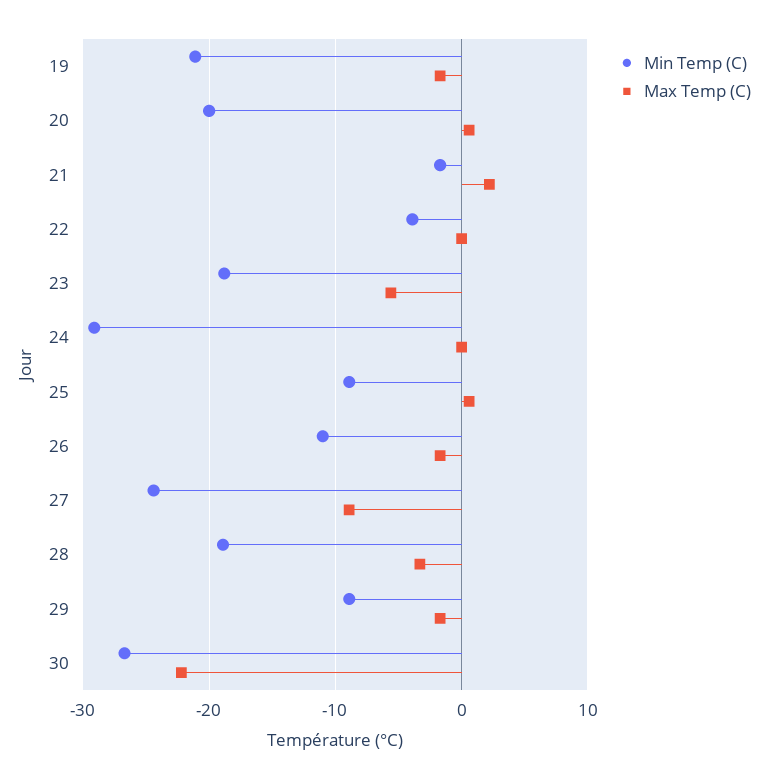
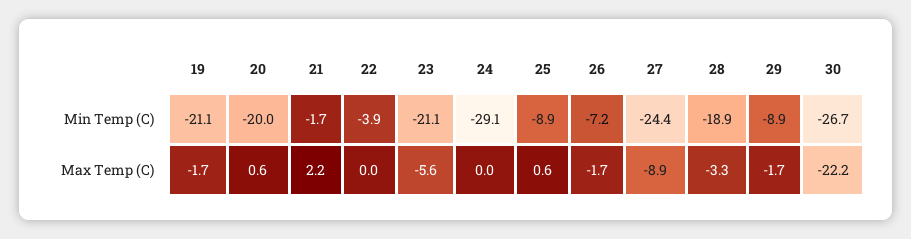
Min Temp (C), 23: -19 -> -21.1
Min Temp (C), 26: -11 -> -7.2

